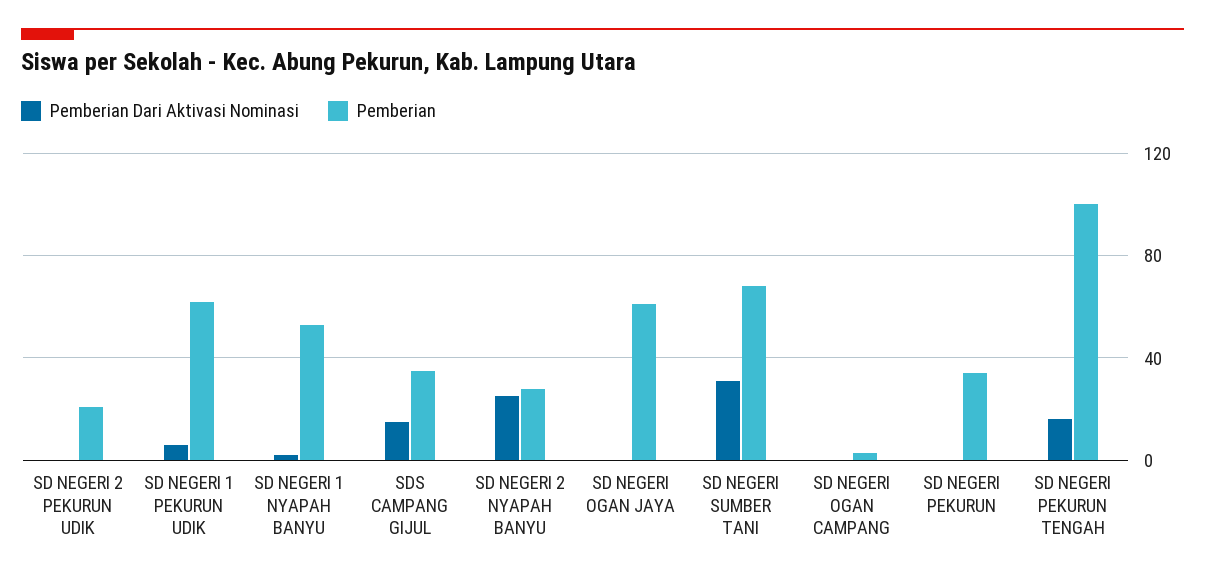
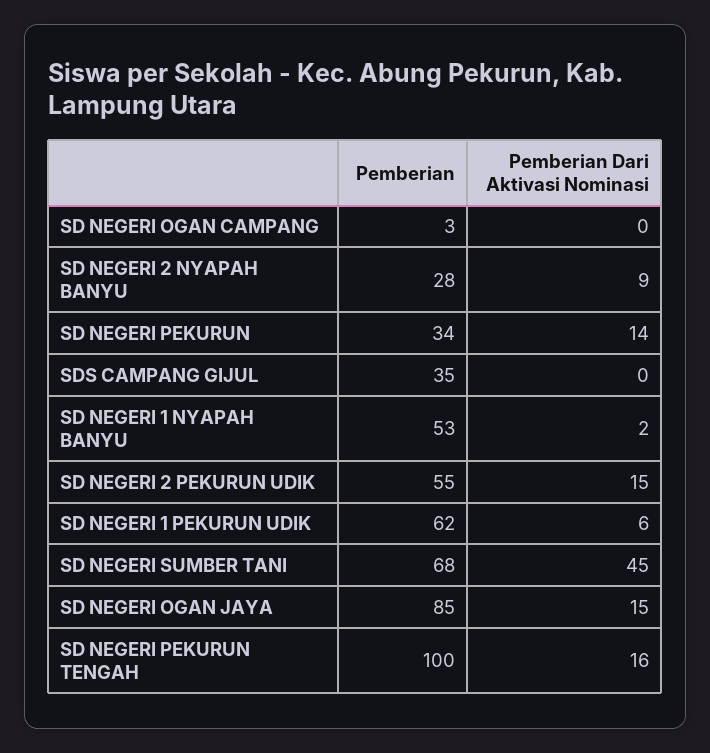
Pemberian Dari Aktivasi Nominasi, SD NEGERI 2 PEKURUN UDIK: 0 -> 15
Pemberian, SD NEGERI 2 PEKURUN UDIK: 20 -> 55
Pemberian Dari Aktivasi Nominasi, SDS CAMPANG GIJUL: 15 -> 0
Pemberian Dari Aktivasi Nominasi, SD NEGERI 2 NYAPAH BANYU: 25 -> 9
Pemberian Dari Aktivasi Nominasi, SD NEGERI OGAN JAYA: 0 -> 15
Pemberian, SD NEGERI OGAN JAYA: 60 -> 85
Pemberian Dari Aktivasi Nominasi, SD NEGERI SUMBER TANI: 30 -> 45
Pemberian Dari Aktivasi Nominasi, SD NEGERI PEKURUN: 0 -> 14

